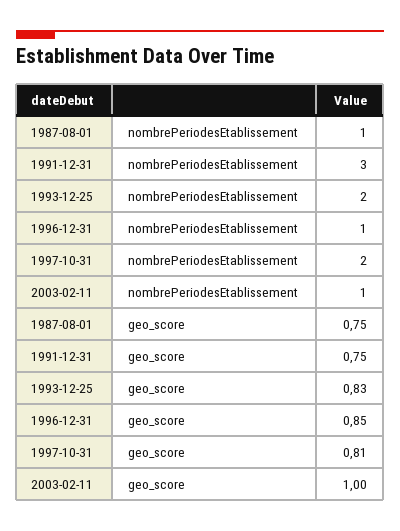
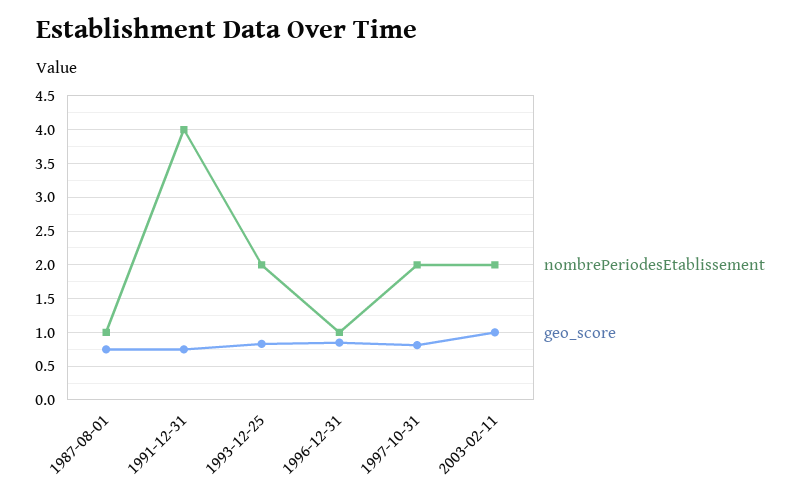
nombrePeriodesEtablissement, 1991-12-31: 3 -> 4
nombrePeriodesEtablissement, 2003-02-11: 1 -> 2

